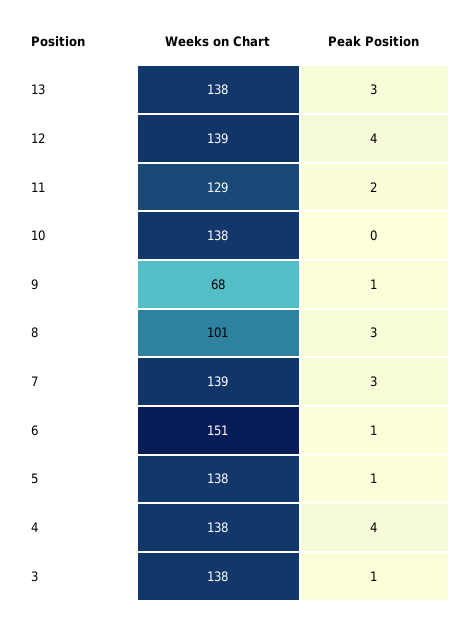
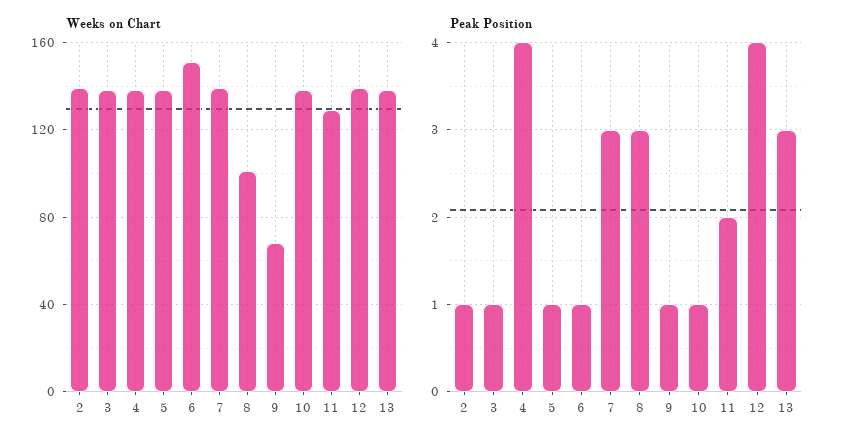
Peak Position, 10: 0 -> 1
Weeks on Chart, 2: none -> 140
Peak Position, 2: none -> 1

